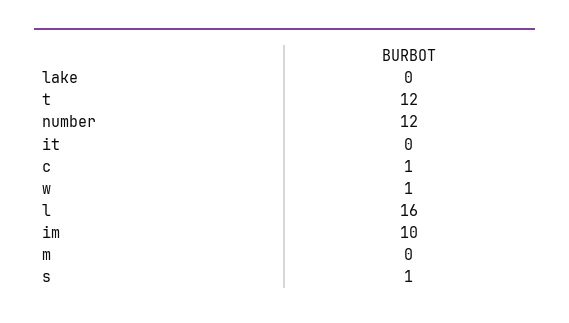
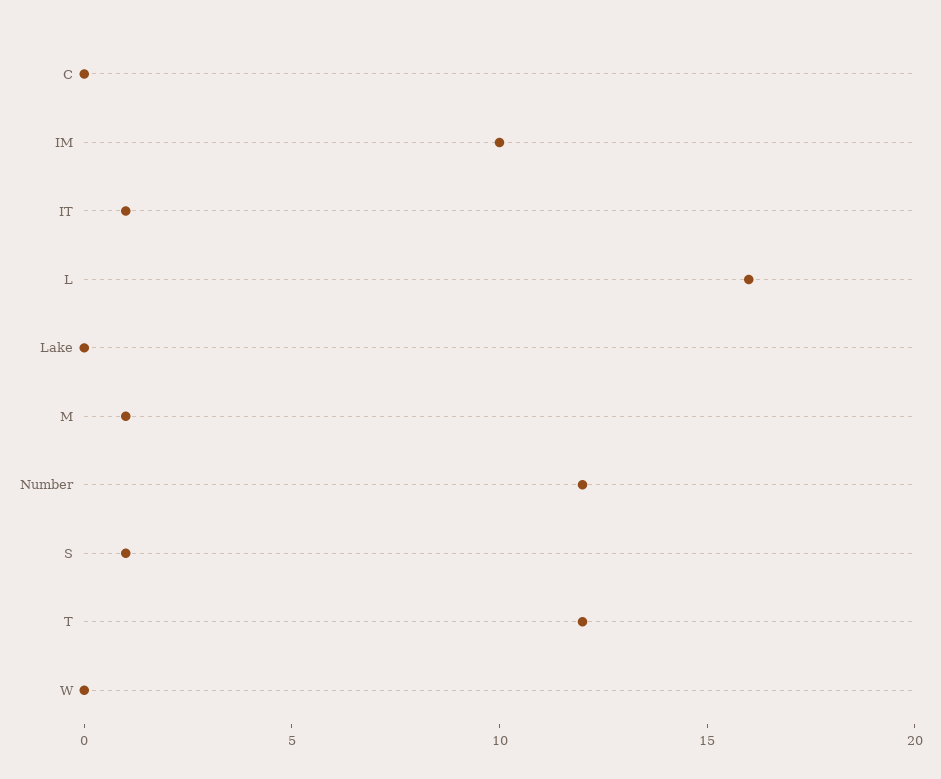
it: 0 -> 1
c: 1 -> 0
w: 1 -> 0
m: 0 -> 1

